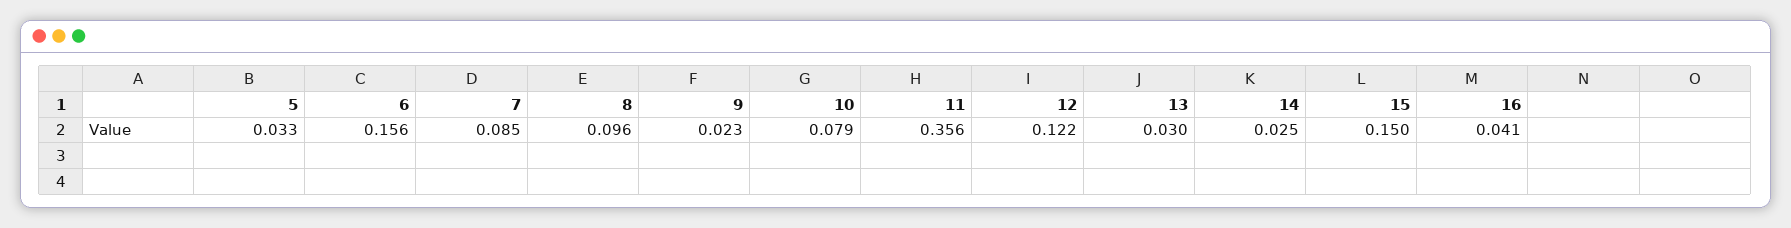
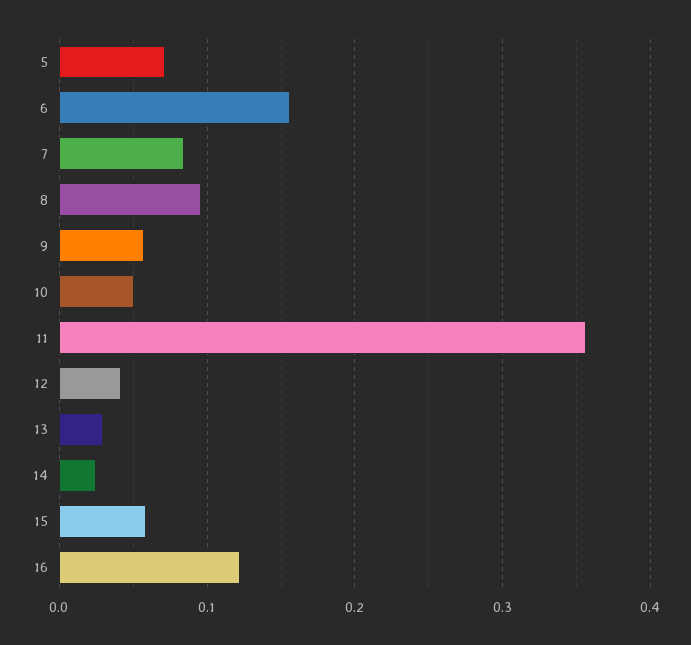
5: 0.033 -> 0.07
9: 0.023 -> 0.06
10: 0.079 -> 0.05
12: 0.122 -> 0.04
15: 0.15 -> 0.06
16: 0.041 -> 0.12

